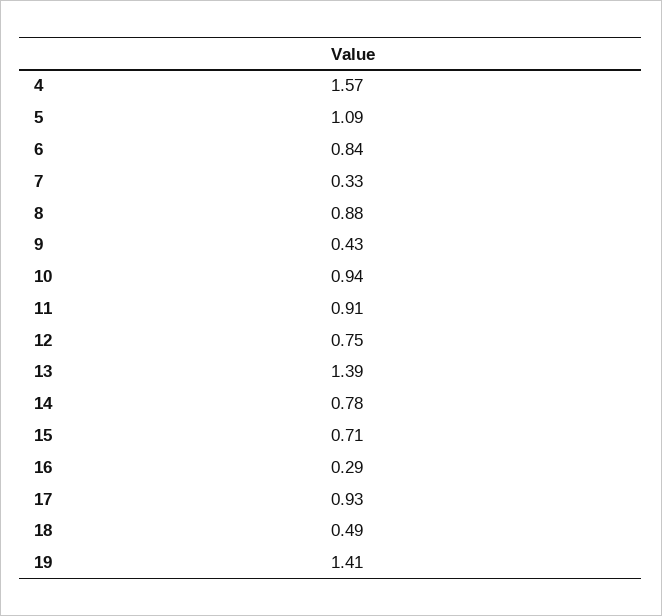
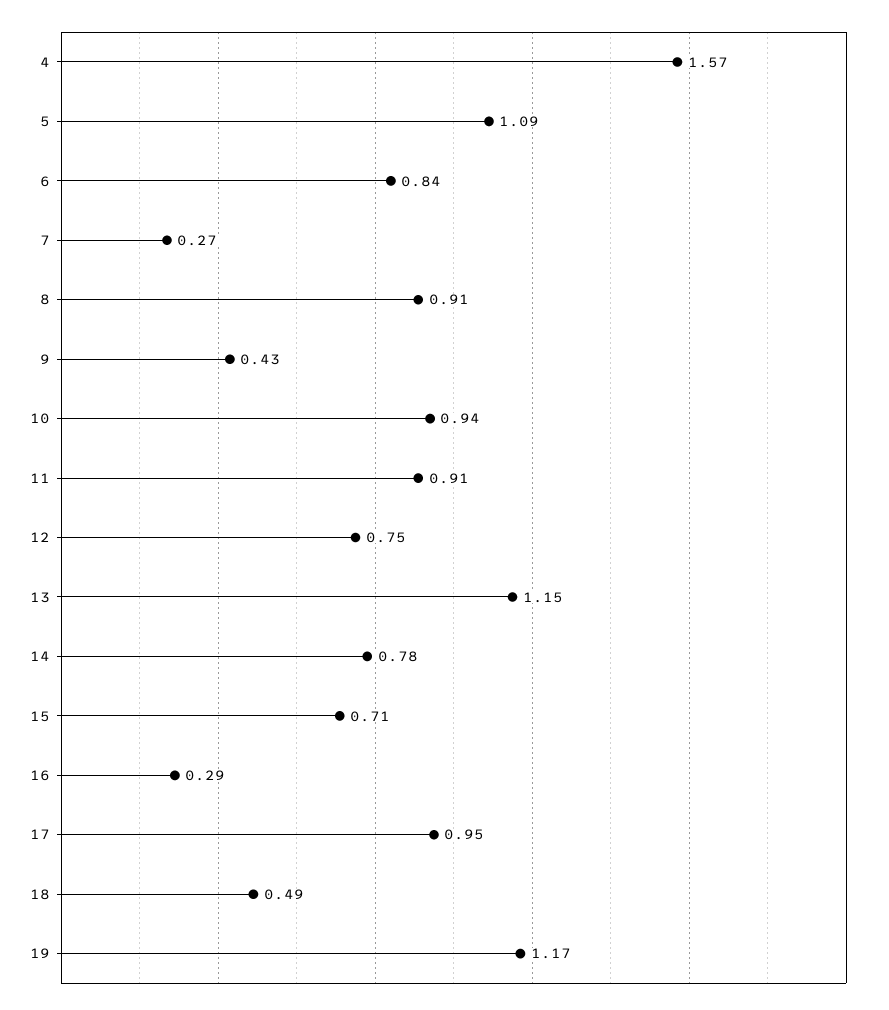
7: 0.33 -> 0.27
8: 0.88 -> 0.91
13: 1.39 -> 1.15
17: 0.93 -> 0.95
19: 1.41 -> 1.17

